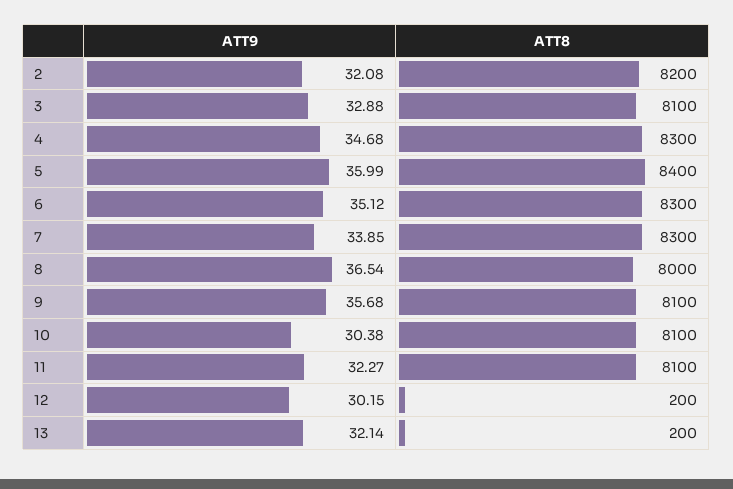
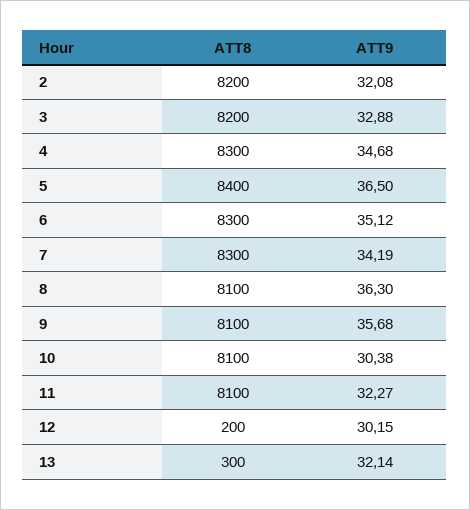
ATT8, 3: 8100 -> 8200
ATT9, 5: 35.99 -> 36.5
ATT9, 7: 33.85 -> 34.19
ATT9, 8: 36.54 -> 36.3
ATT8, 8: 8000 -> 8100
ATT8, 13: 200 -> 300

